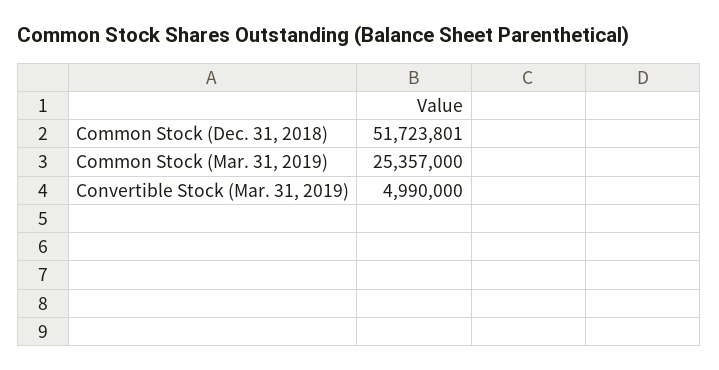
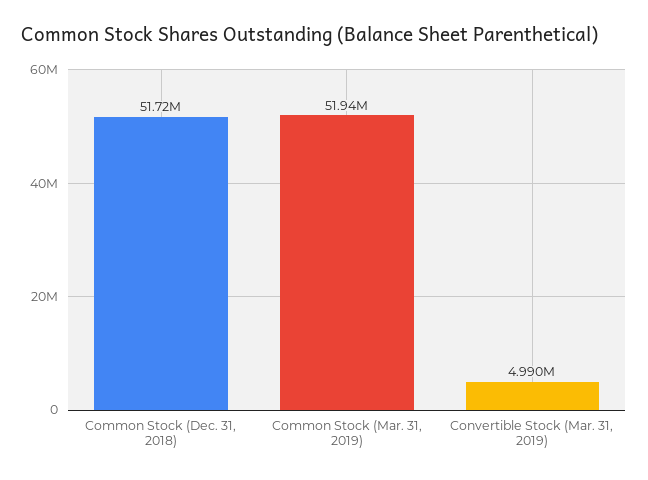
Common Stock (Mar. 31, 2019): 25357000 -> 51940000

